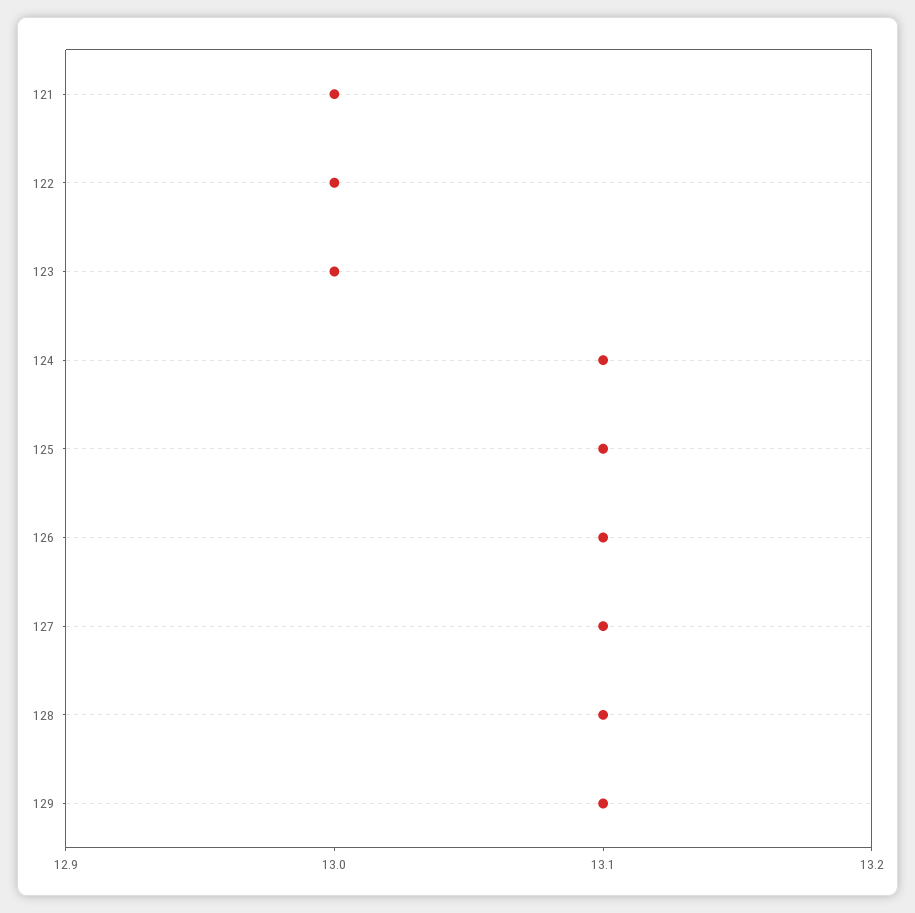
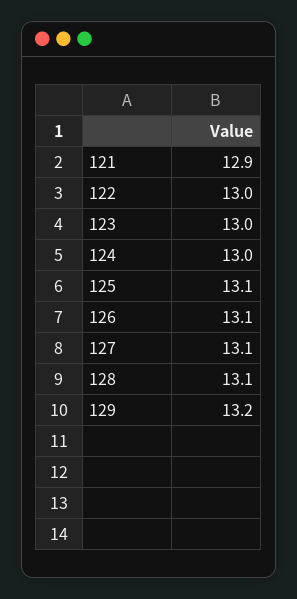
121: 13 -> 12.9
124: 13.1 -> 13
129: 13.1 -> 13.2

